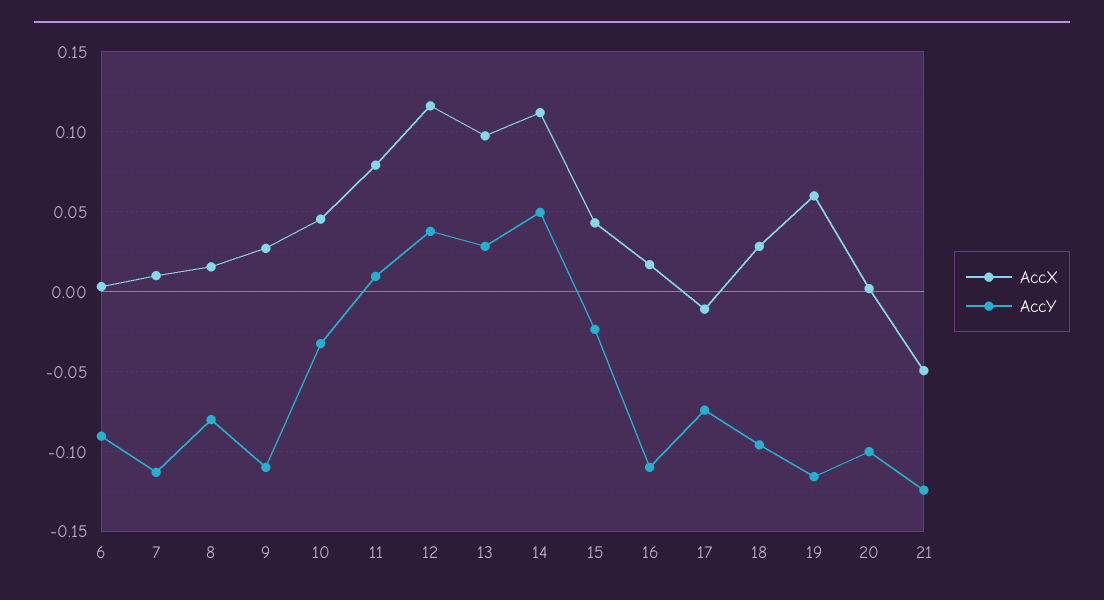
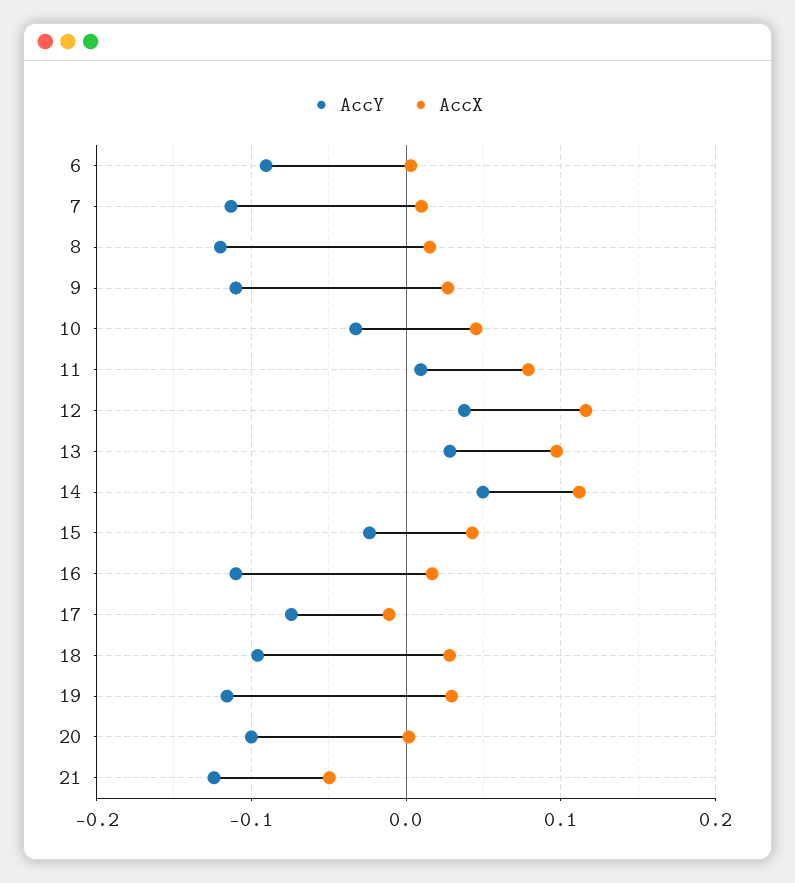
AccY, 8: -0.08 -> -0.12
AccX, 19: 0.06 -> 0.03

